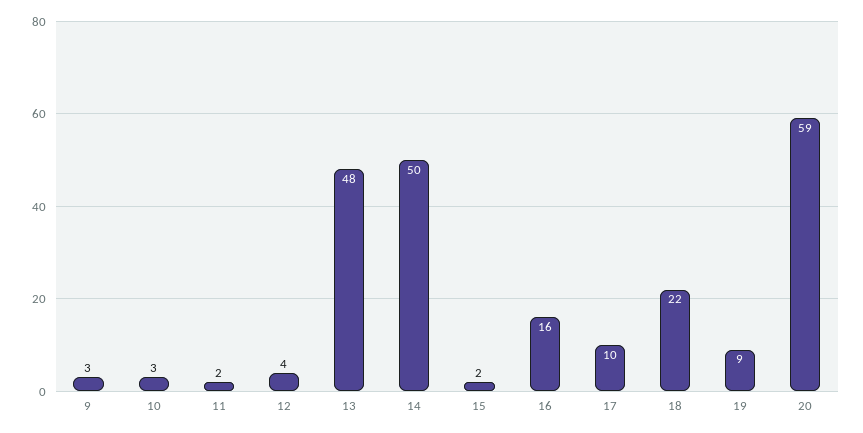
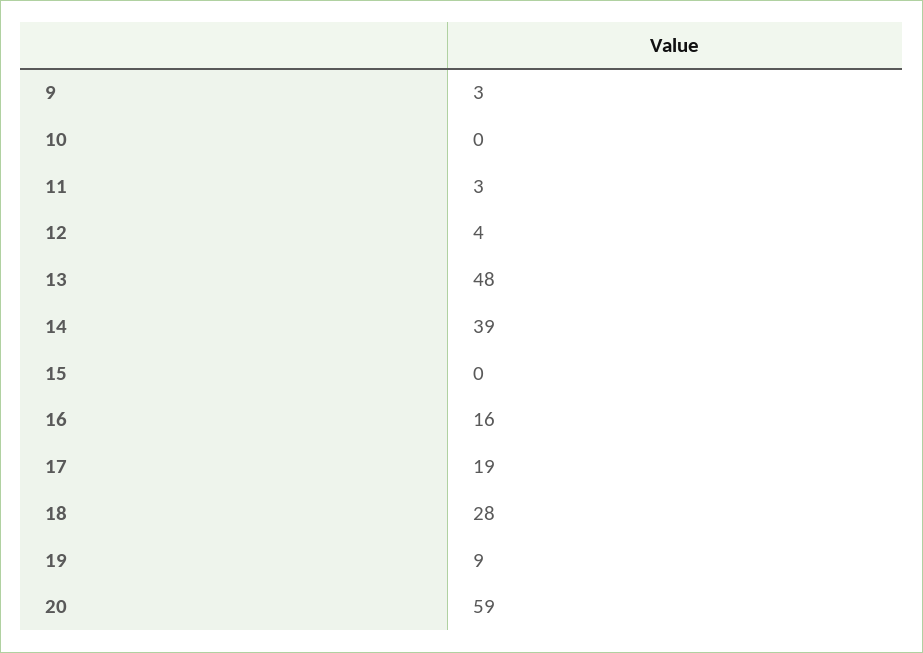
10: 3 -> 0
11: 2 -> 3
14: 50 -> 39
15: 2 -> 0
17: 10 -> 19
18: 22 -> 28

